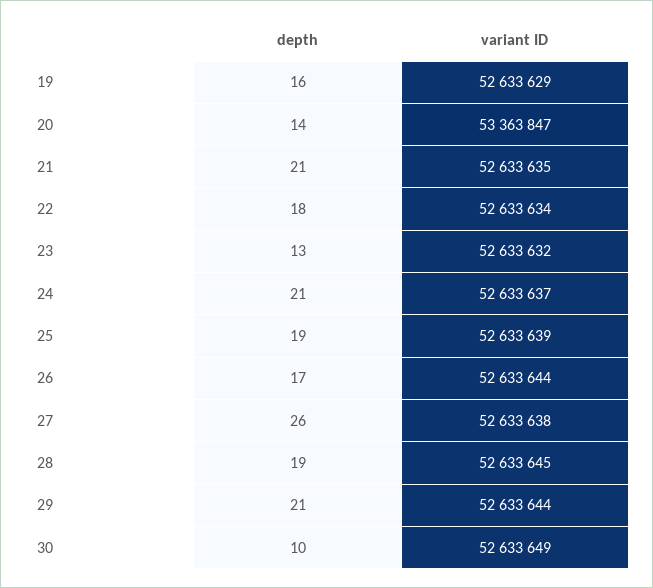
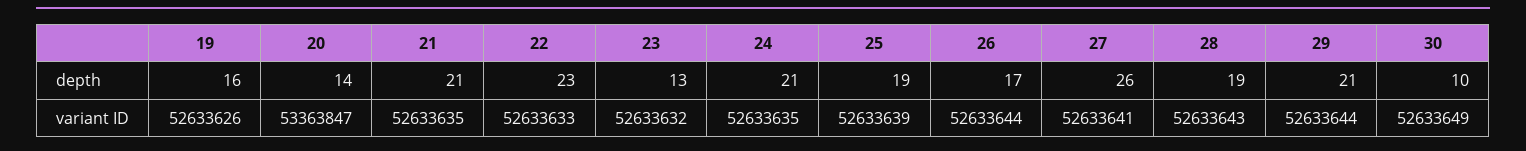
variant ID, 19: 52633629 -> 52633626
depth, 22: 18 -> 23
variant ID, 22: 52633634 -> 52633633
variant ID, 24: 52633637 -> 52633635
variant ID, 27: 52633638 -> 52633641
variant ID, 28: 52633645 -> 52633643

